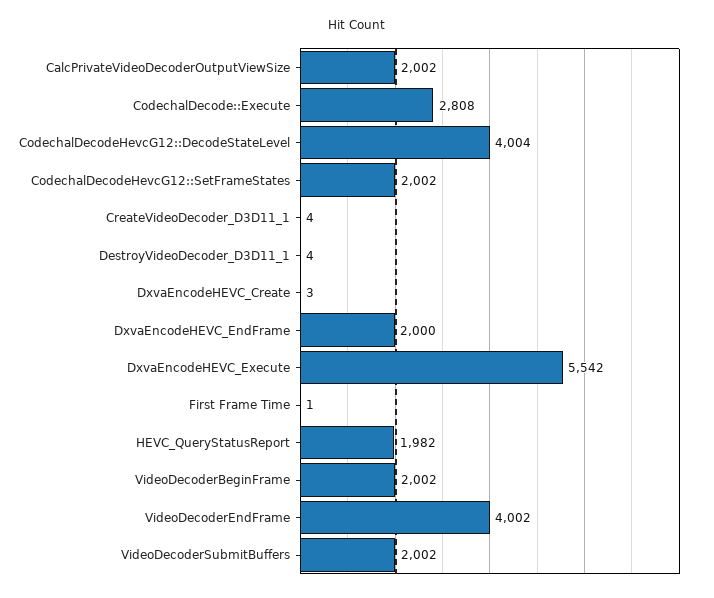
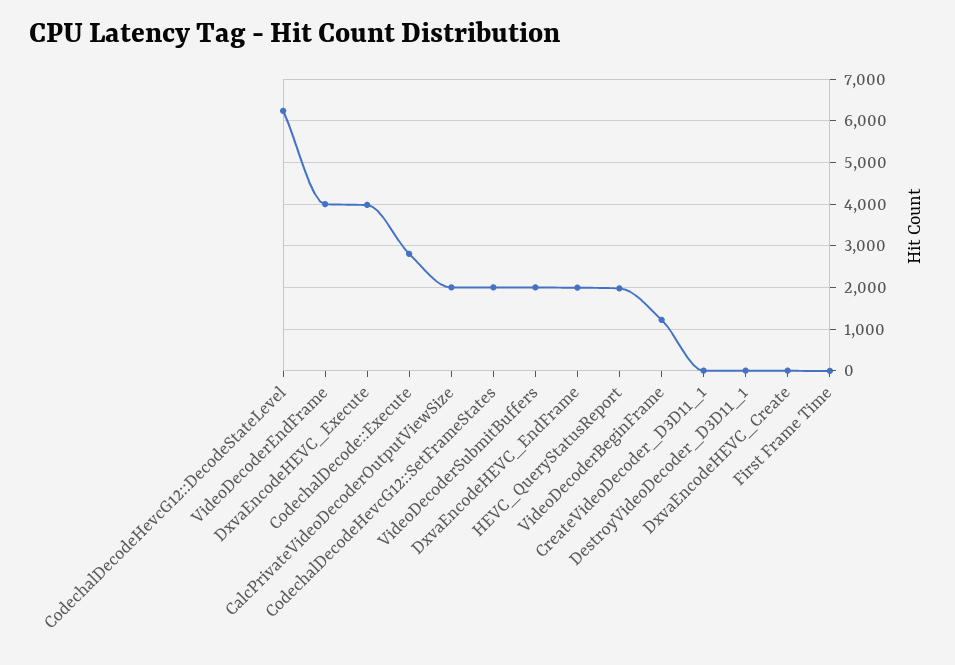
CodechalDecodeHevcG12::DecodeStateLevel: 4004 -> 6200
DxvaEncodeHEVC_Execute: 5542 -> 4000
VideoDecoderBeginFrame: 2002 -> 1200

